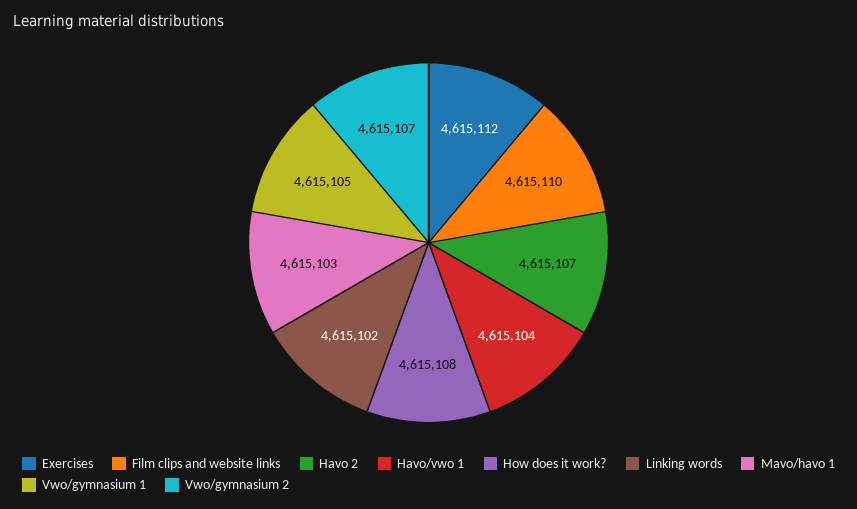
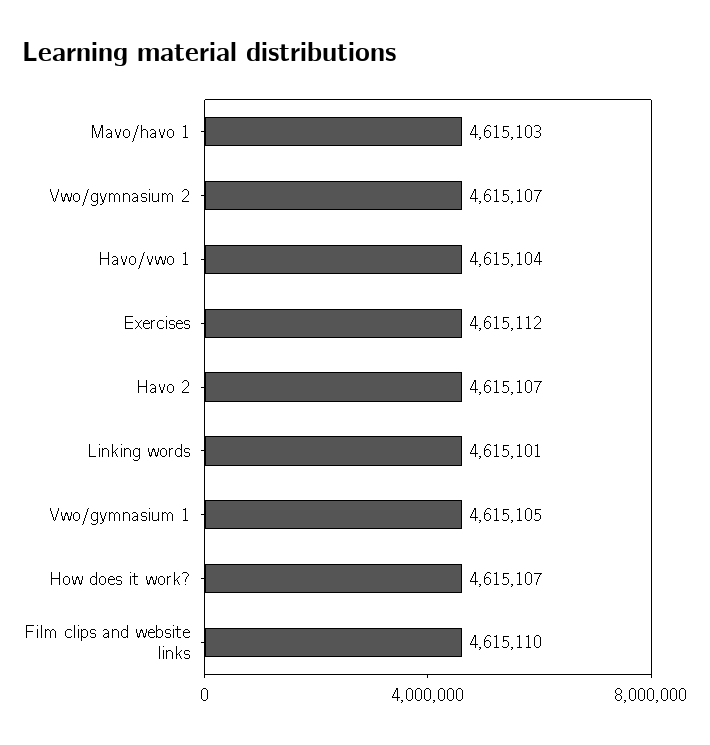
How does it work?: 4615108 -> 4615107
Linking words: 4615102 -> 4615101

